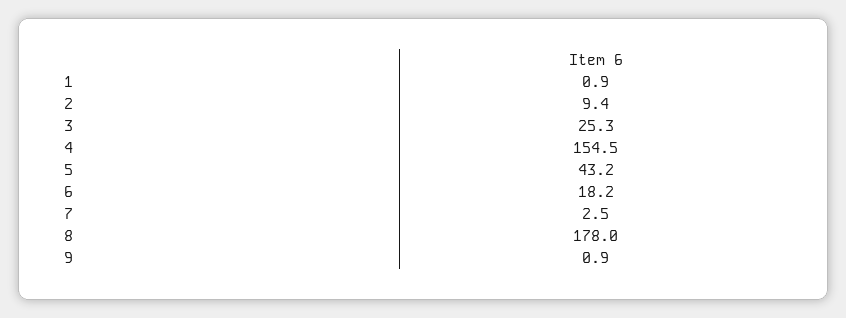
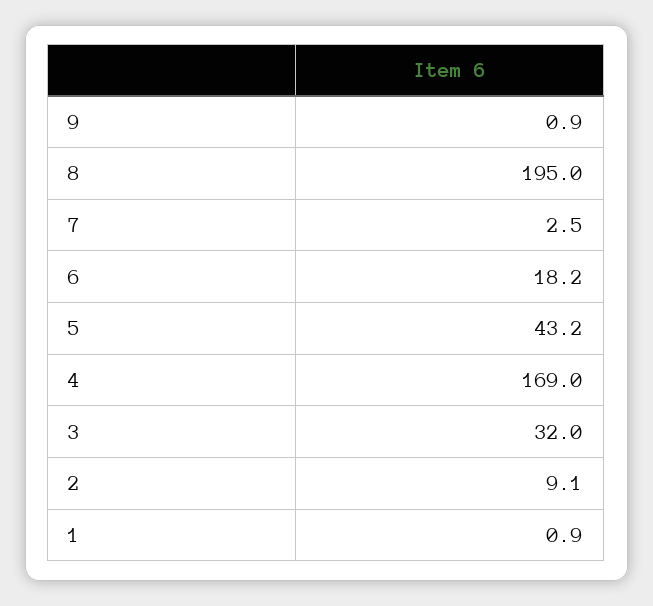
2: 9.4 -> 9.1
3: 25.3 -> 32
4: 154.5 -> 169
8: 178 -> 195

